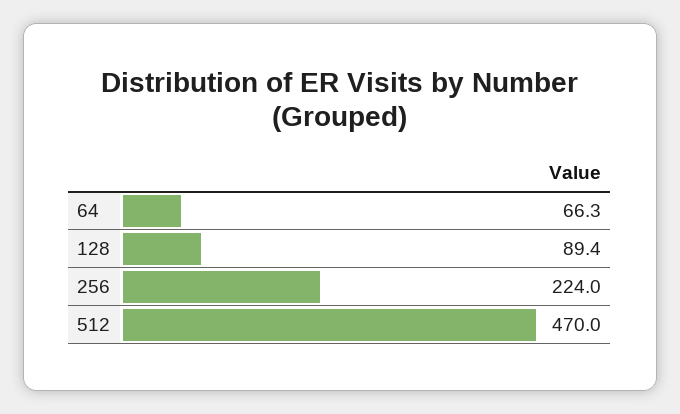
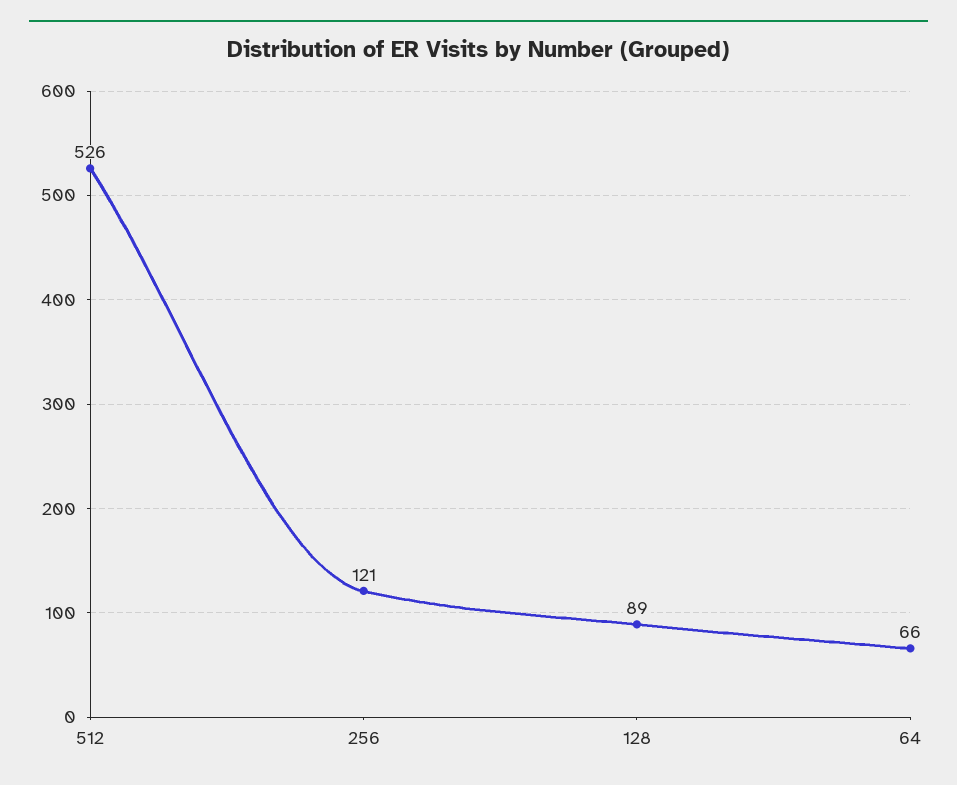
256: 224 -> 121
512: 470 -> 526

